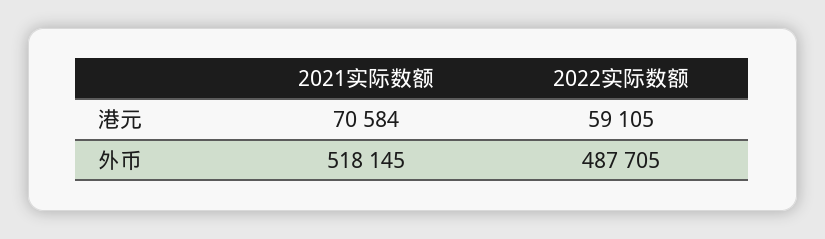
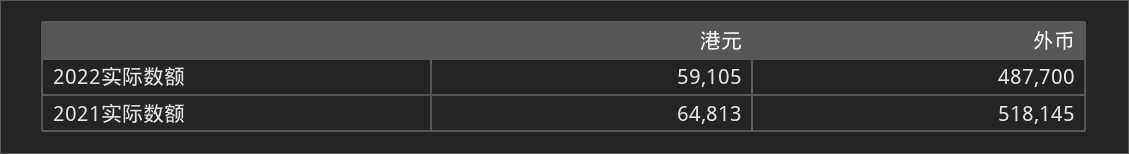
2021实际数额, 港元: 70584 -> 64813
2022实际数额, 外币: 487705 -> 487700

